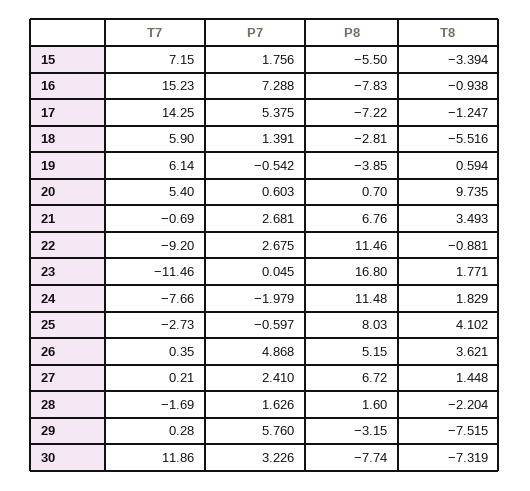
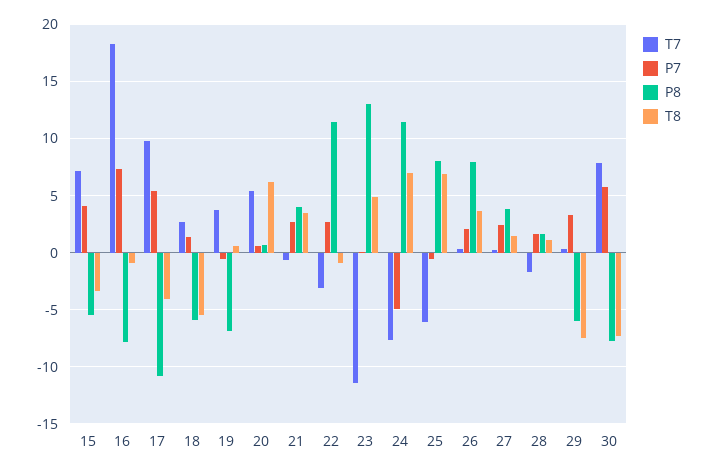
P7, 15: 1.756 -> 4
T7, 16: 15.23 -> 18
T7, 17: 14.25 -> 10
P8, 17: -7.22 -> -11
T8, 17: -1.247 -> -4
T7, 18: 5.9 -> 3
P8, 18: -2.81 -> -6
T7, 19: 6.14 -> 4
P8, 19: -3.85 -> -7
T8, 20: 9.735 -> 6
P8, 21: 6.76 -> 4
T7, 22: -9.2 -> -3
P8, 23: 16.8 -> 13
T8, 23: 1.771 -> 5
P7, 24: -1.979 -> -5
T8, 24: 1.829 -> 7
T7, 25: -2.73 -> -6
T8, 25: 4.102 -> 7
P7, 26: 4.868 -> 2
P8, 26: 5.15 -> 8
P8, 27: 6.72 -> 4
T8, 28: -2.204 -> 1
P7, 29: 5.76 -> 3
P8, 29: -3.15 -> -6
T7, 30: 11.86 -> 8
P7, 30: 3.226 -> 6

